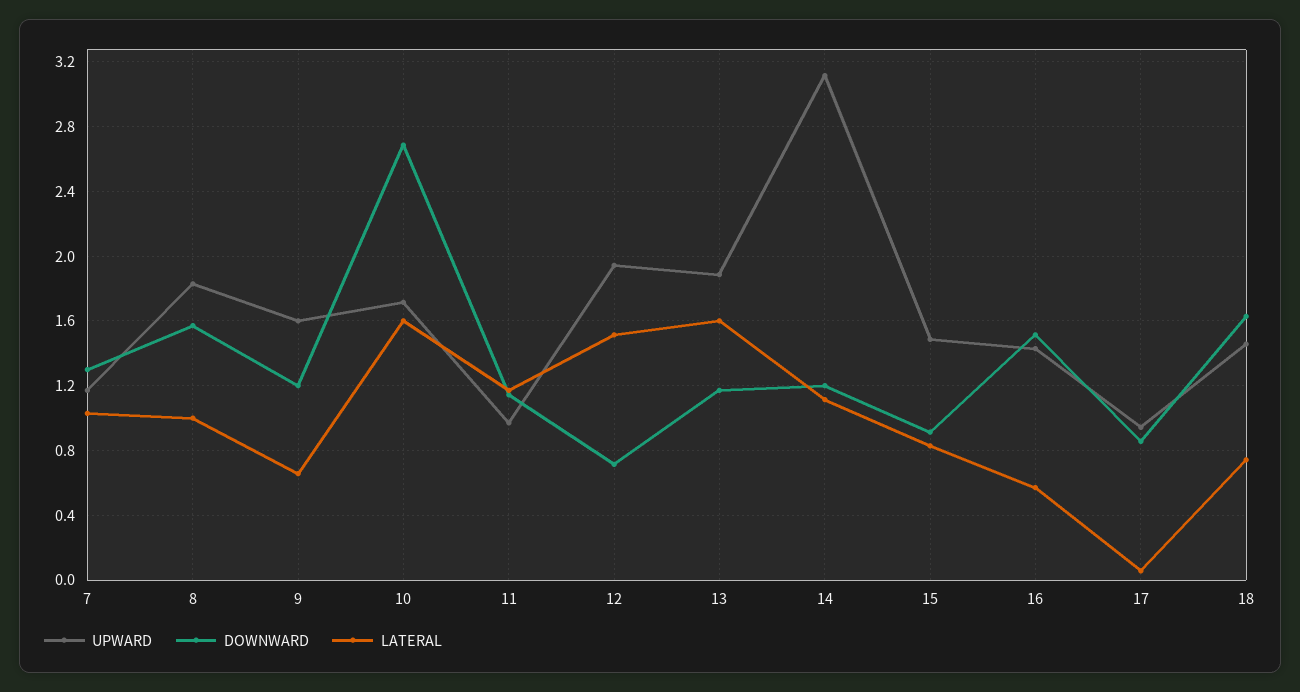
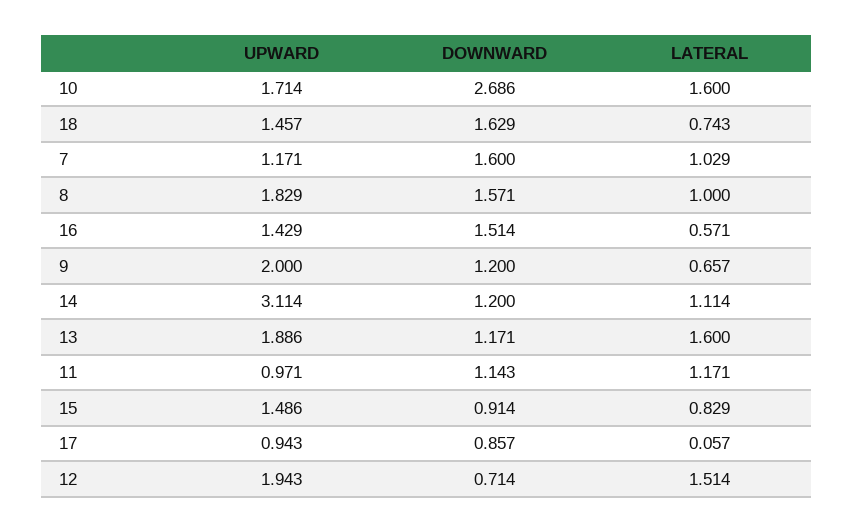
DOWNWARD, 7: 1.3 -> 1.6
UPWARD, 9: 1.6 -> 2

